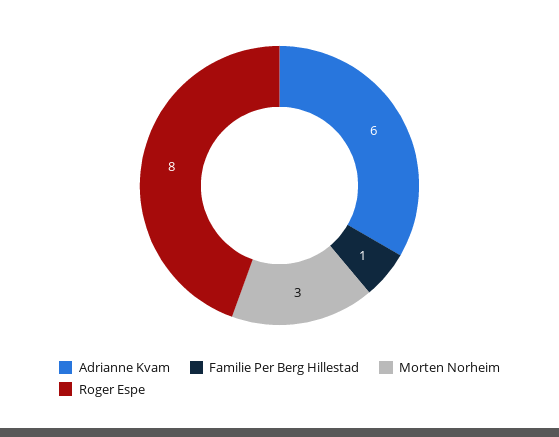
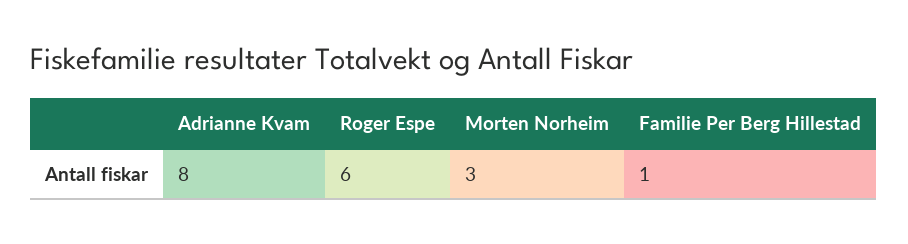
Adrianne Kvam: 6 -> 8
Roger Espe: 8 -> 6

